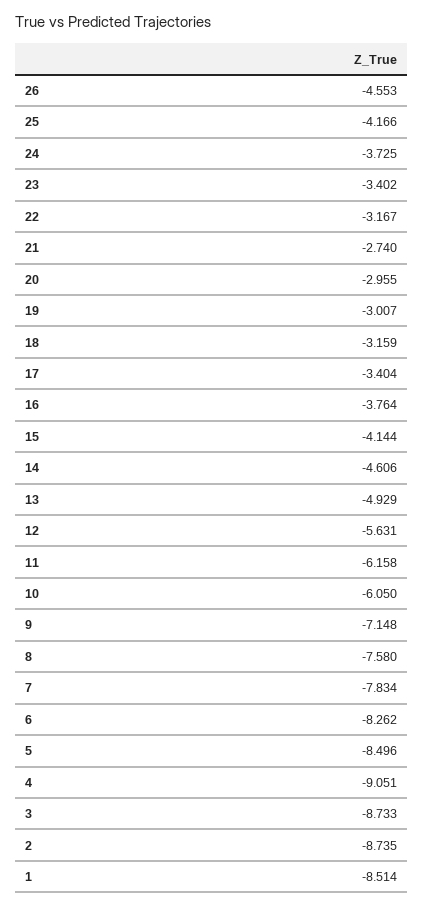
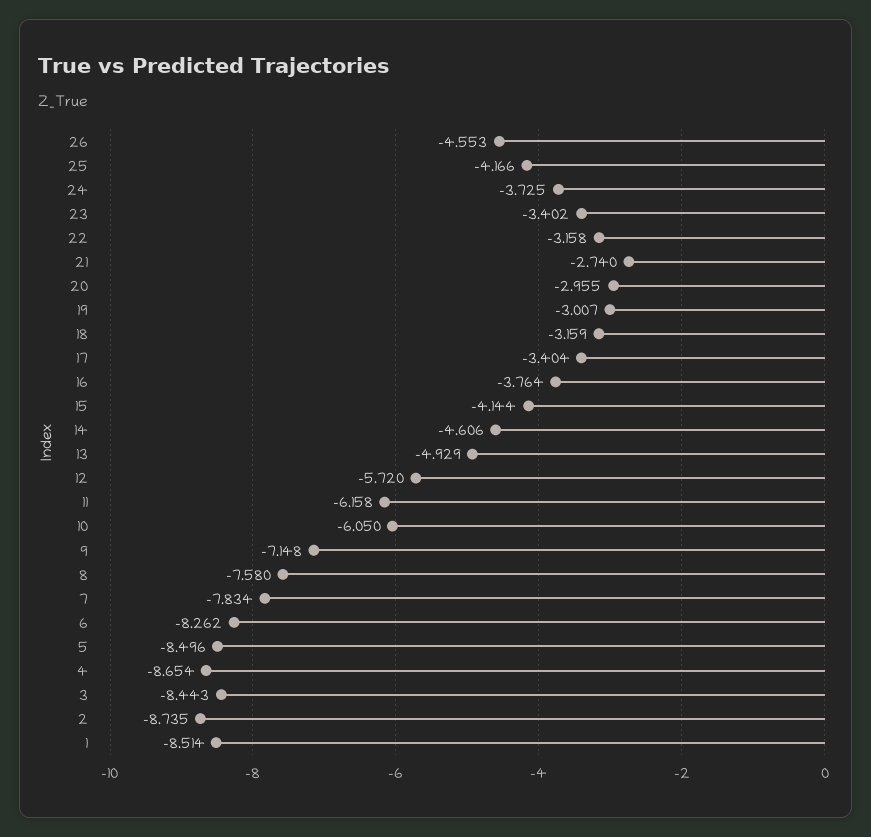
22: -3.167 -> -3.158
12: -5.631 -> -5.72
4: -9.051 -> -8.654
3: -8.733 -> -8.443

